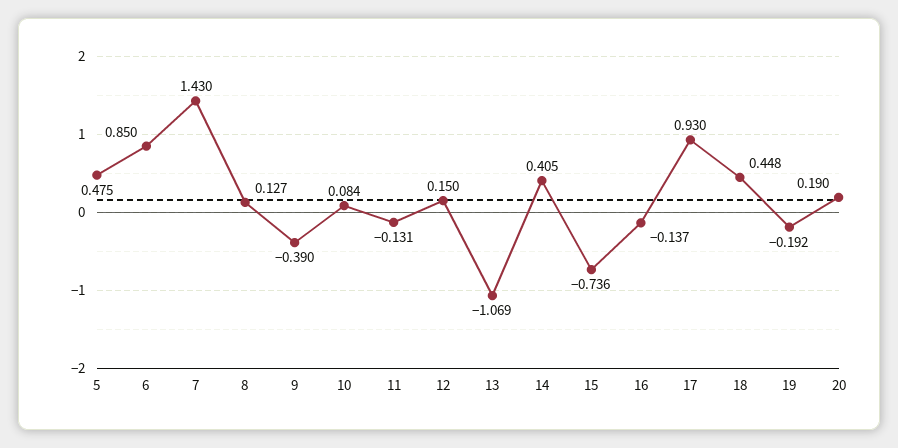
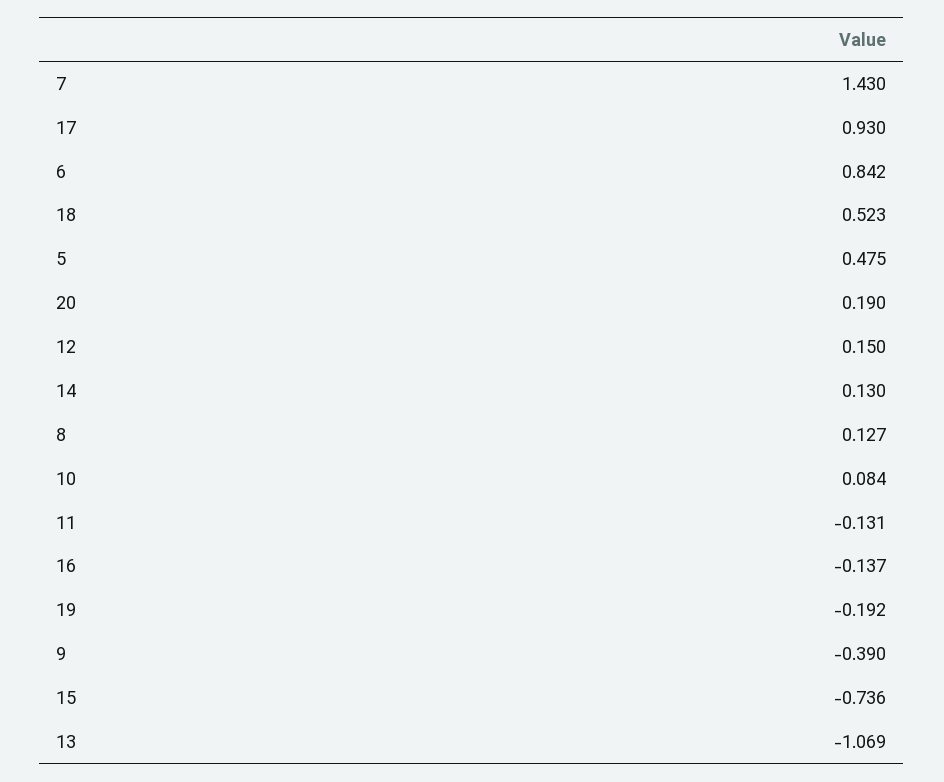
6: 0.85 -> 0.842
14: 0.405 -> 0.13
18: 0.448 -> 0.523

